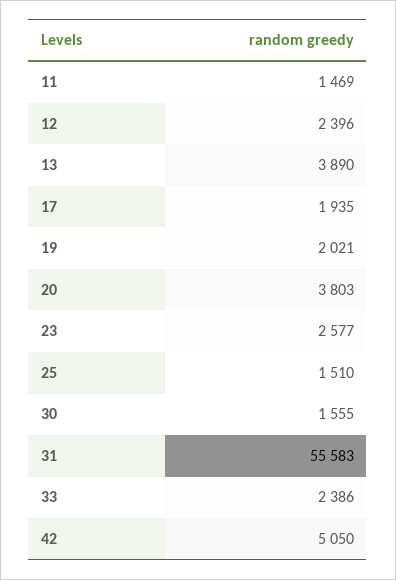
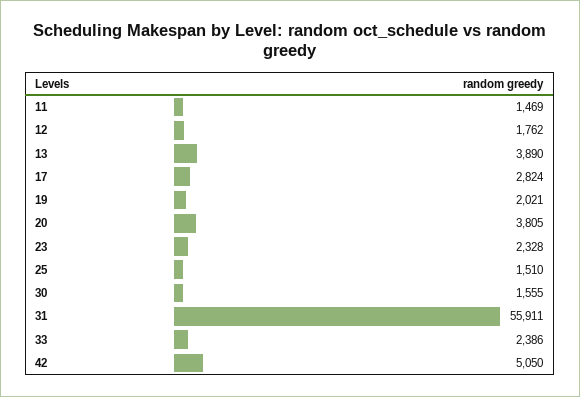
12: 2396 -> 1762
17: 1935 -> 2824
20: 3803 -> 3805
23: 2577 -> 2328
31: 55583 -> 55911

